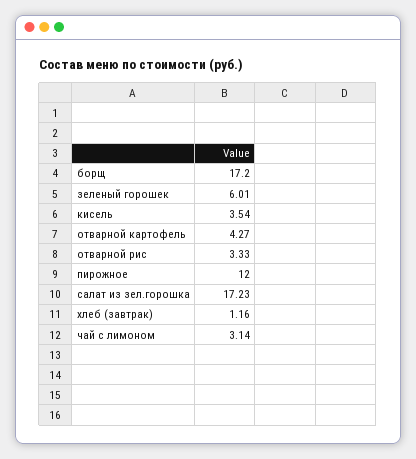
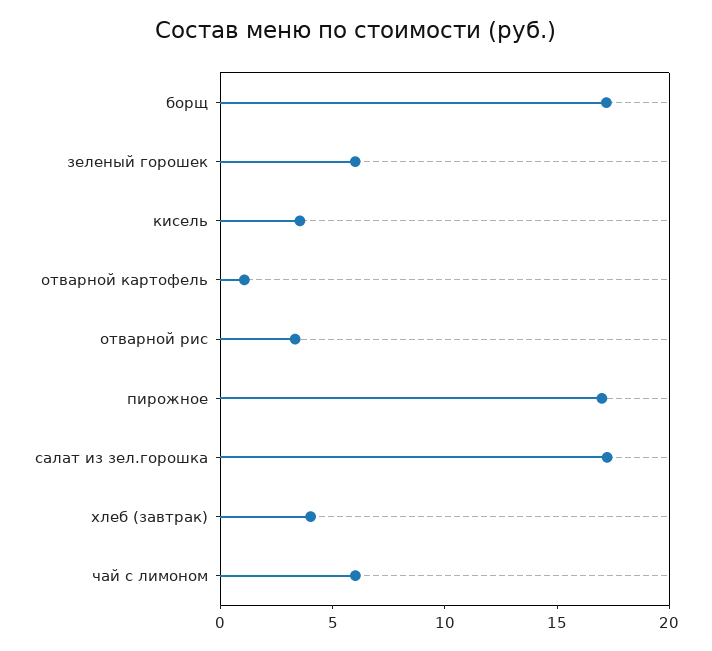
отварной картофель: 4.27 -> 1
пирожное: 12 -> 17
хлеб (завтрак): 1.16 -> 4
чай с лимоном: 3.14 -> 6

